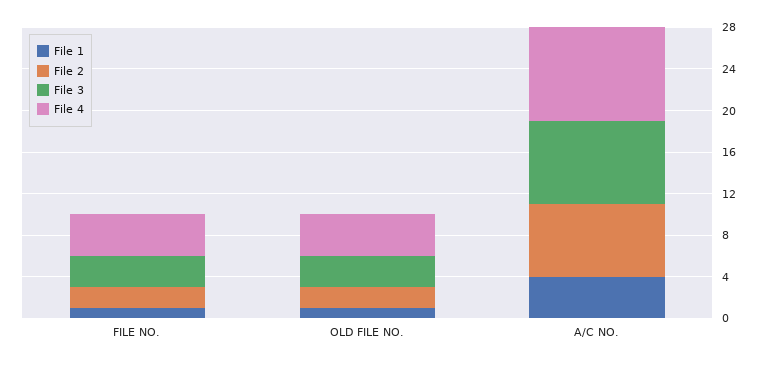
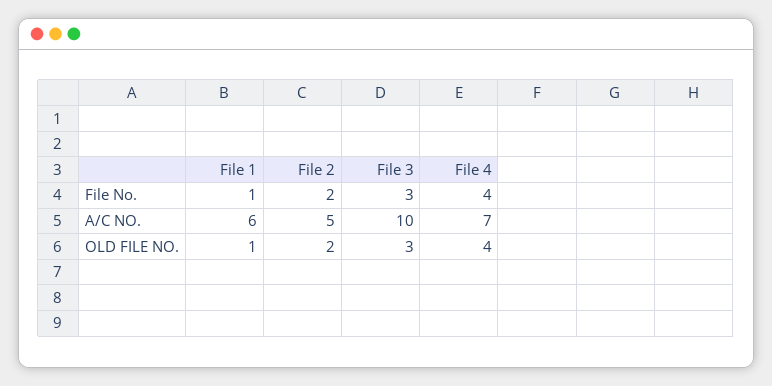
File 1, A/C NO.: 4 -> 6
File 2, A/C NO.: 7 -> 5
File 3, A/C NO.: 8 -> 10
File 4, A/C NO.: 9 -> 7

